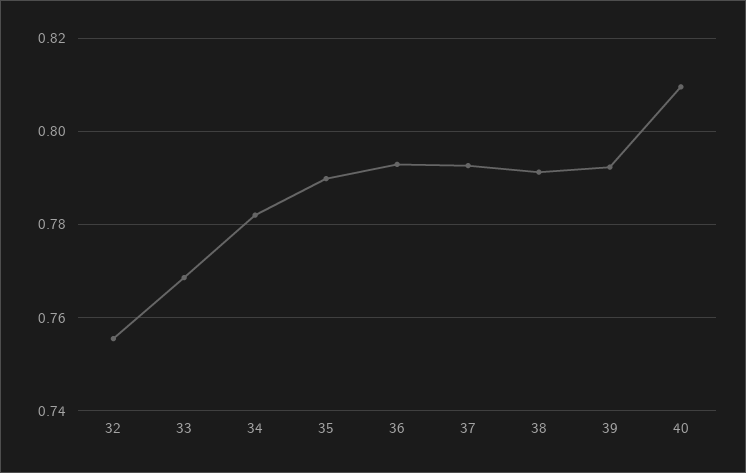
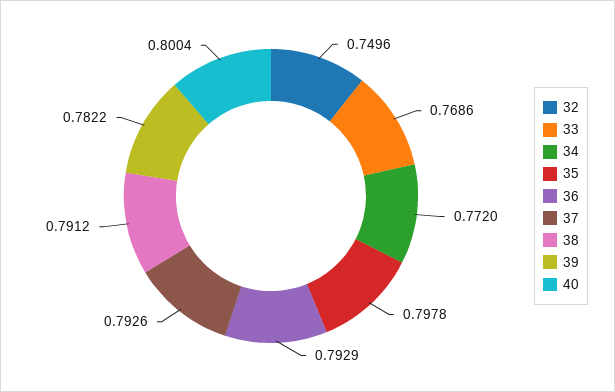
32: 0.756 -> 0.7496
34: 0.782 -> 0.772
35: 0.79 -> 0.7978
39: 0.792 -> 0.7822
40: 0.81 -> 0.8004

